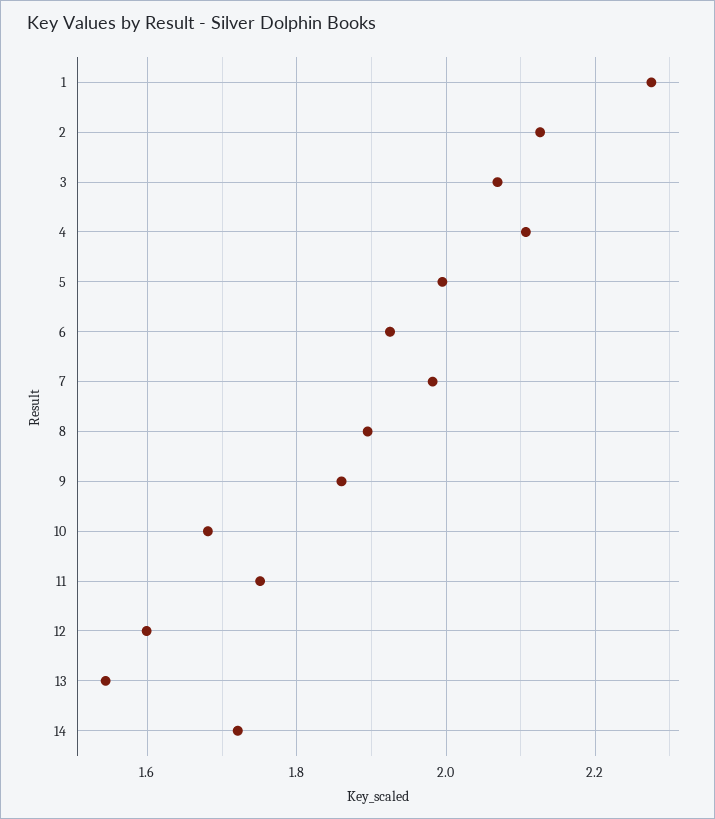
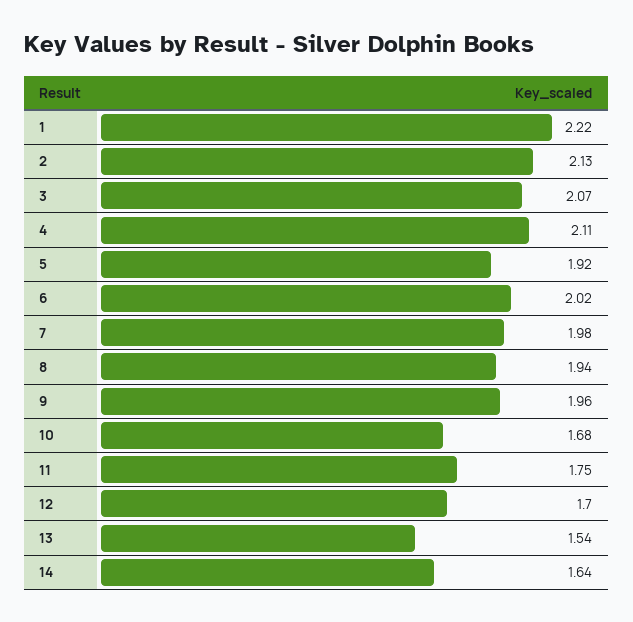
1: 2.28 -> 2.22
5: 2 -> 1.92
6: 1.92 -> 2.02
8: 1.9 -> 1.94
9: 1.86 -> 1.96
12: 1.6 -> 1.7
14: 1.72 -> 1.64

